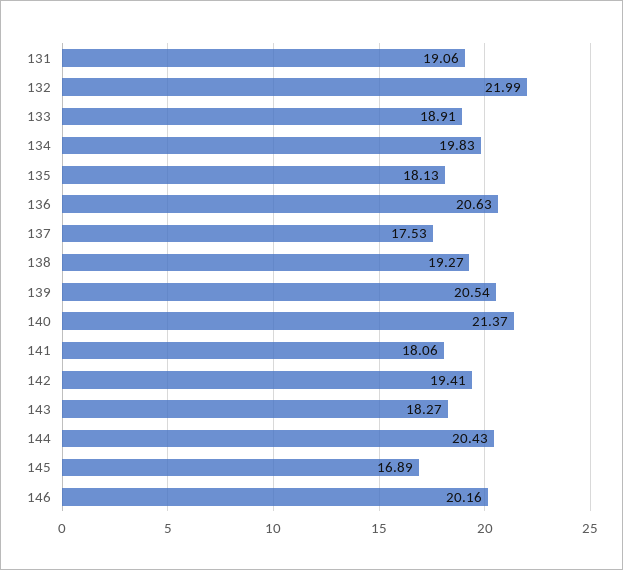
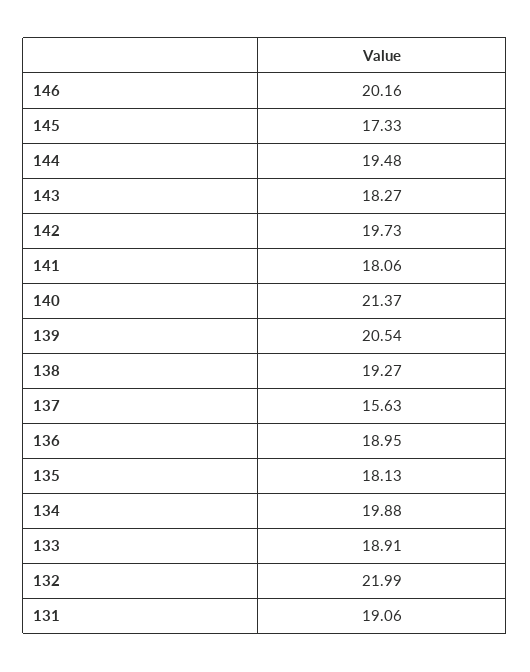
134: 19.83 -> 19.88
136: 20.63 -> 18.95
137: 17.53 -> 15.63
142: 19.41 -> 19.73
144: 20.43 -> 19.48
145: 16.89 -> 17.33

